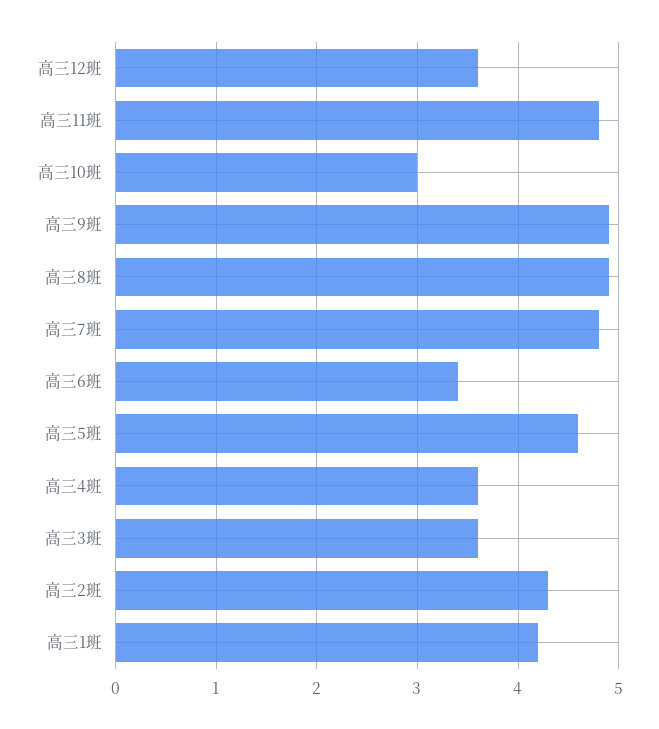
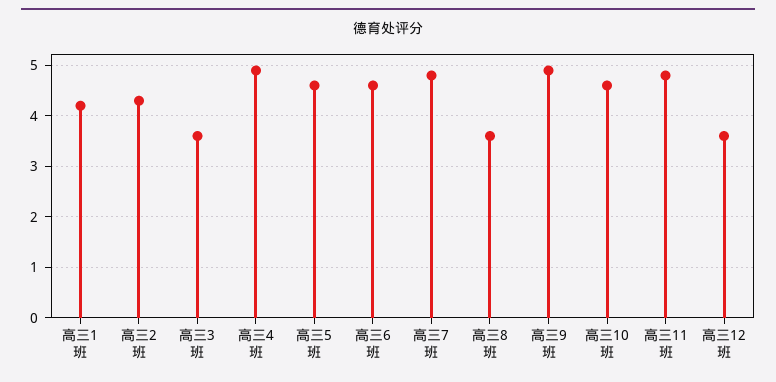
高三10班: 3 -> 4.5
高三8班: 4.9 -> 3.5
高三6班: 3.4 -> 4.5
高三4班: 3.6 -> 5

